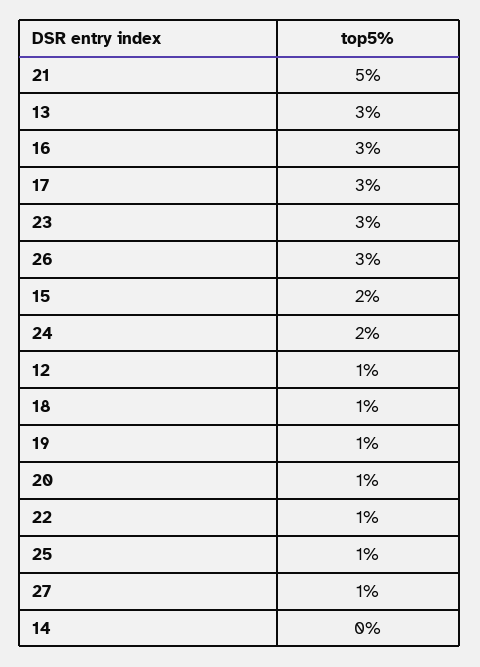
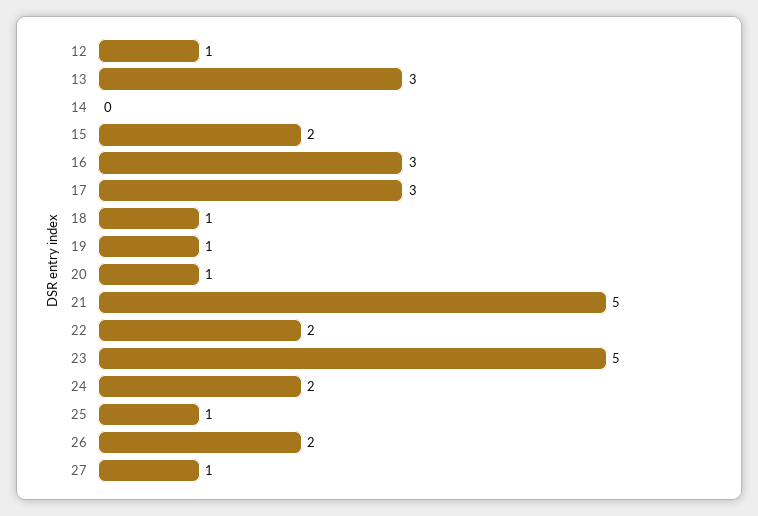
23: 3 -> 5
26: 3 -> 2
22: 1 -> 2

